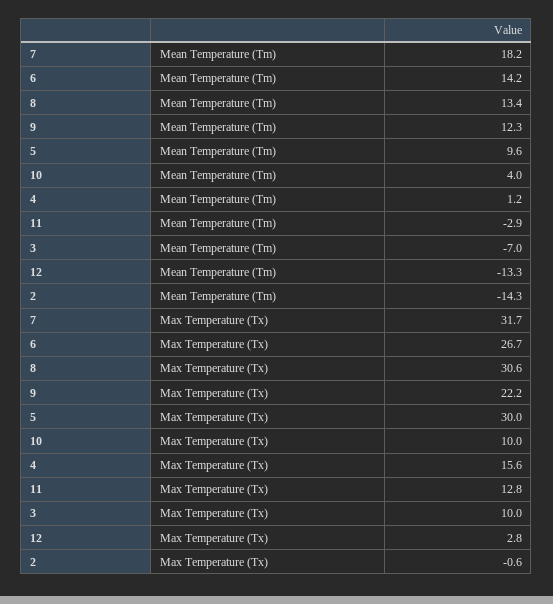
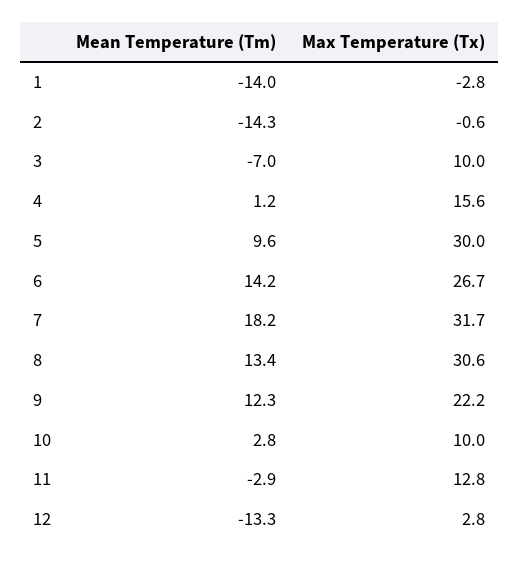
10, Mean Temperature (Tm): 4 -> 2.8
1, Mean Temperature (Tm): none -> -14
1, Max Temperature (Tx): none -> -2.8

